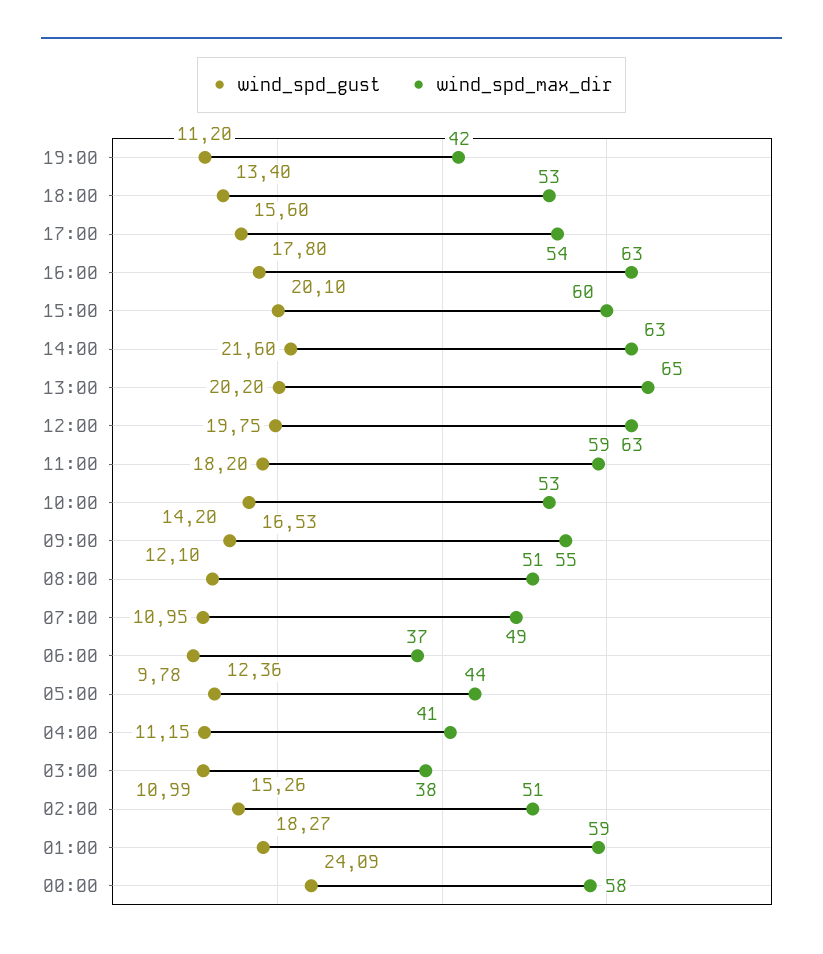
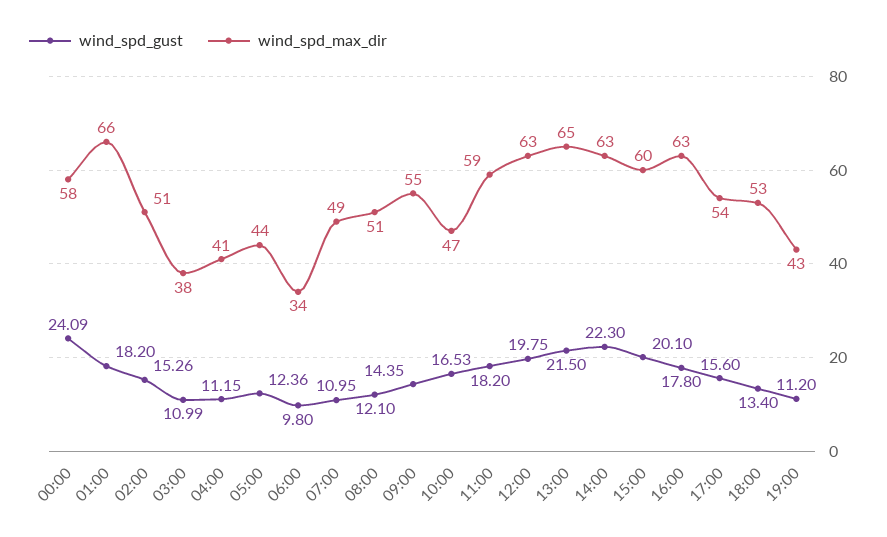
wind_spd_max_dir, 19:00: 42 -> 43
wind_spd_gust, 14:00: 21.6 -> 22.3
wind_spd_gust, 13:00: 20.2 -> 21.5
wind_spd_max_dir, 10:00: 53 -> 47
wind_spd_gust, 09:00: 14.2 -> 14.35
wind_spd_gust, 06:00: 9.78 -> 9.8
wind_spd_max_dir, 06:00: 37 -> 34
wind_spd_gust, 01:00: 18.27 -> 18.2
wind_spd_max_dir, 01:00: 59 -> 66

